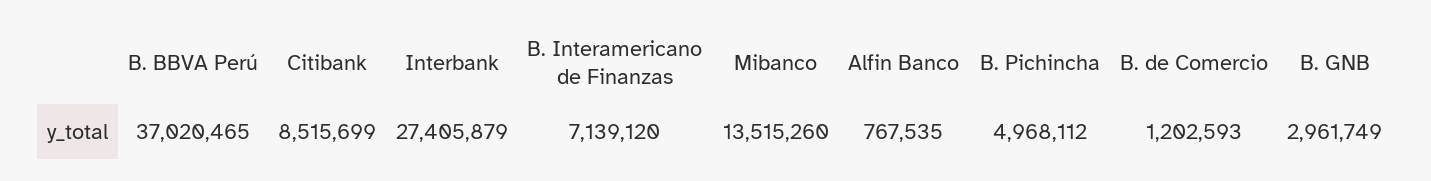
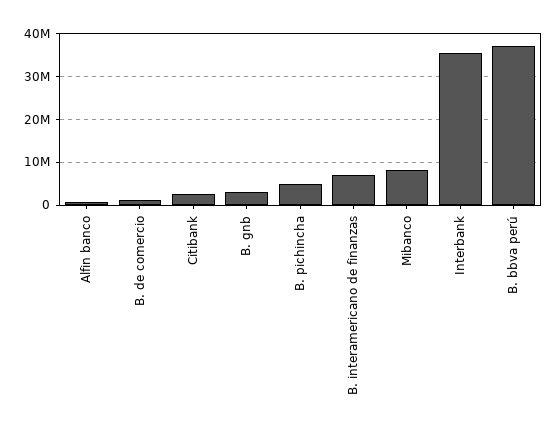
Citibank: 8515699 -> 2000000
Interbank: 27405879 -> 36000000
Mibanco: 13515260 -> 8000000

